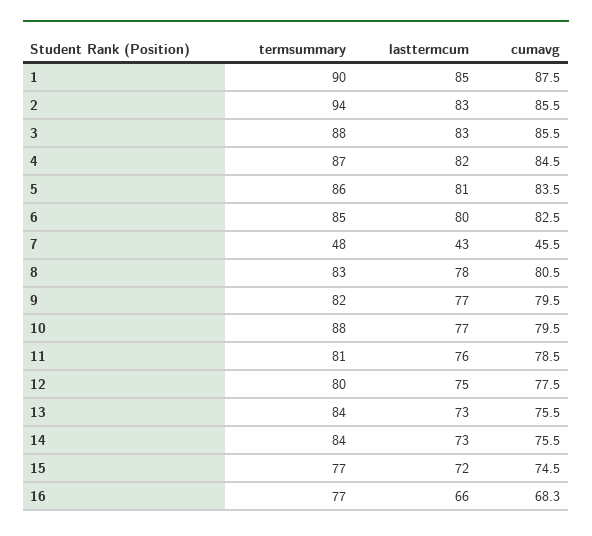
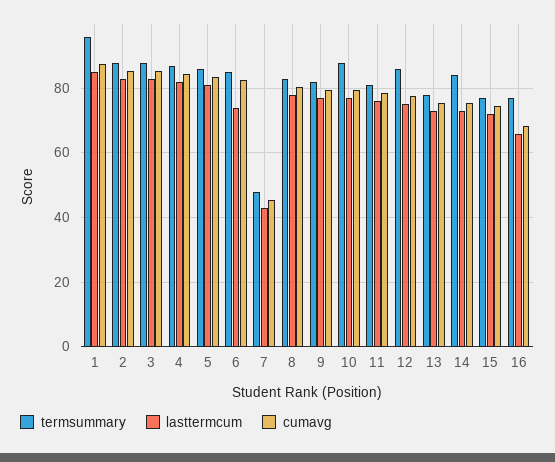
termsummary, 1: 90 -> 96
termsummary, 2: 94 -> 88
lasttermcum, 6: 80 -> 74
termsummary, 12: 80 -> 86
termsummary, 13: 84 -> 78

